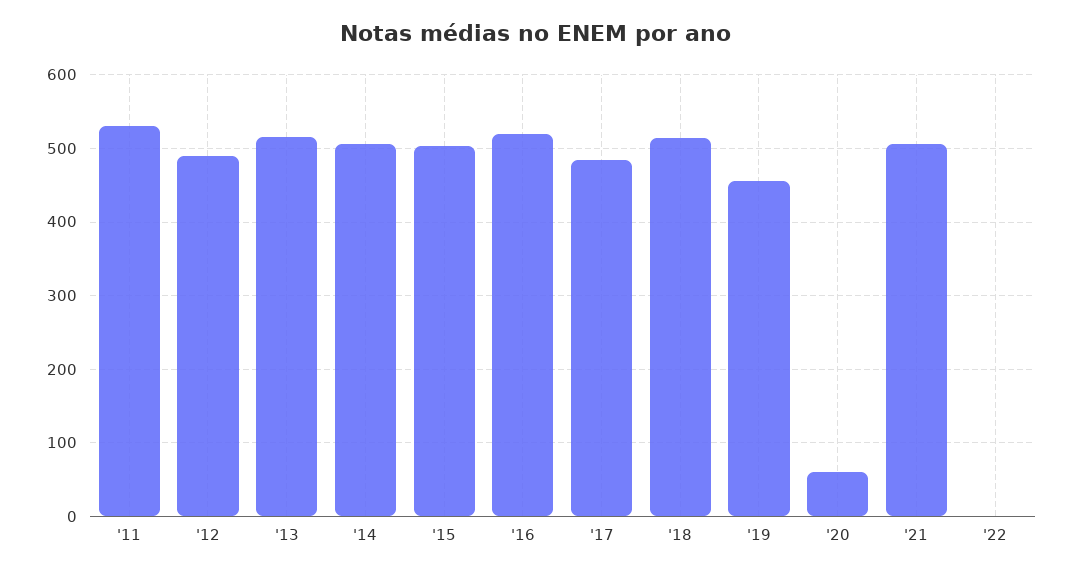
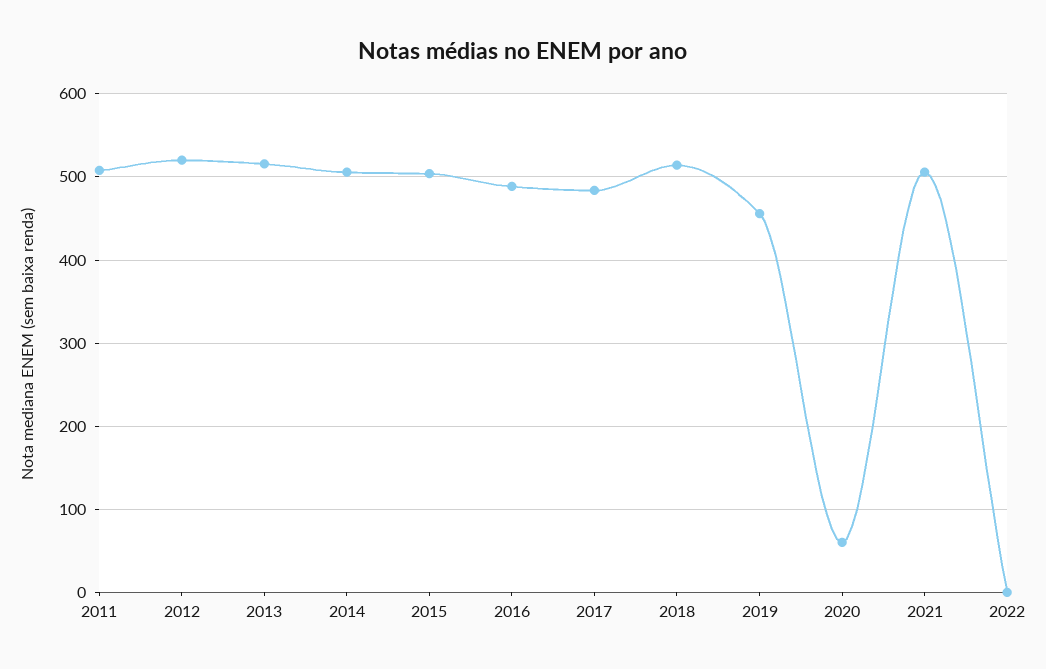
'11: 530 -> 510
'12: 490 -> 520
'16: 520 -> 490

